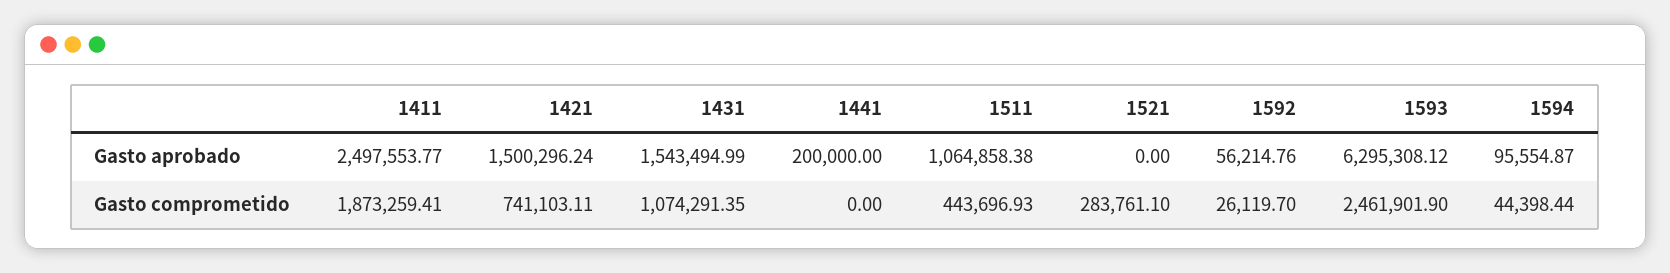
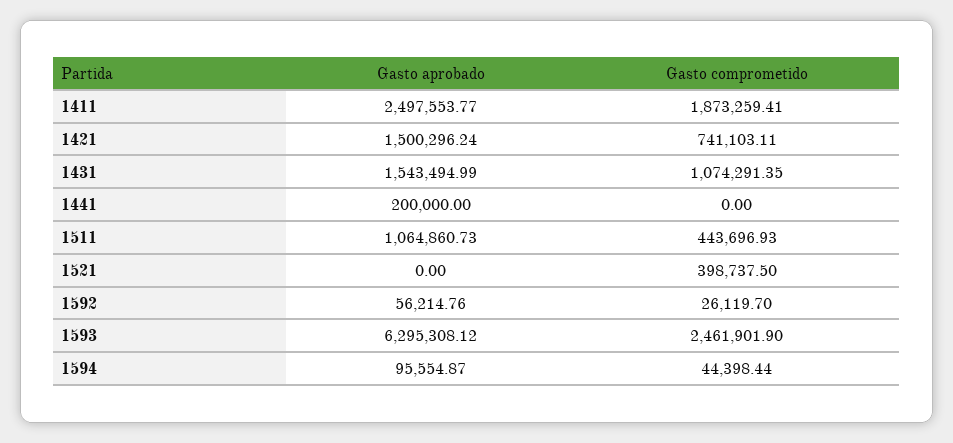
1511, Gasto aprobado: 1064858.38 -> 1064860.73
1521, Gasto comprometido: 283761.1 -> 398737.5

